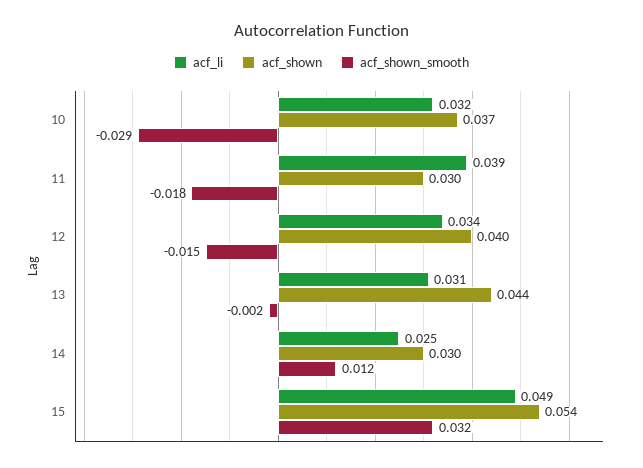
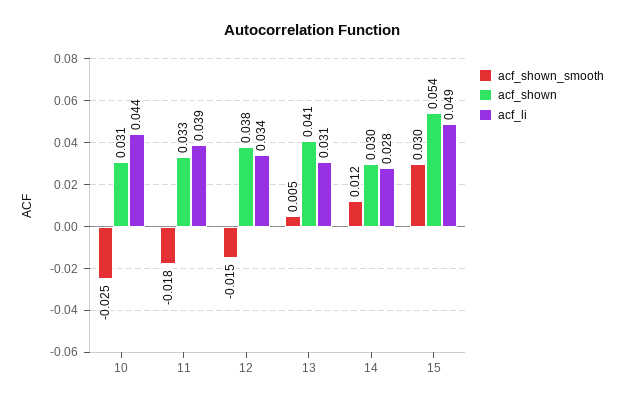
acf_li, 10: 0.032 -> 0.044
acf_shown, 10: 0.037 -> 0.031
acf_shown_smooth, 10: -0.029 -> -0.025
acf_shown, 11: 0.03 -> 0.033
acf_shown, 12: 0.04 -> 0.038
acf_shown, 13: 0.044 -> 0.041
acf_shown_smooth, 13: -0.002 -> 0.005
acf_li, 14: 0.025 -> 0.028
acf_shown_smooth, 15: 0.032 -> 0.03

